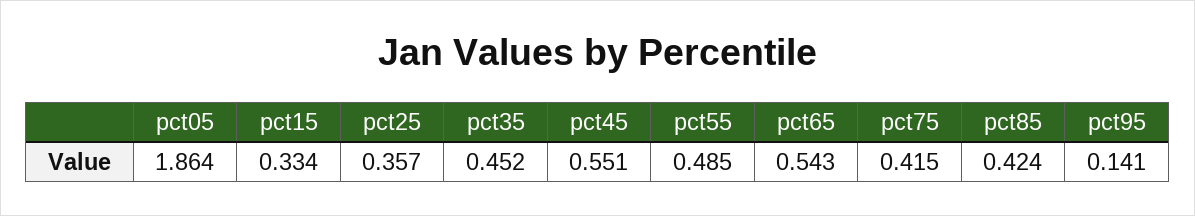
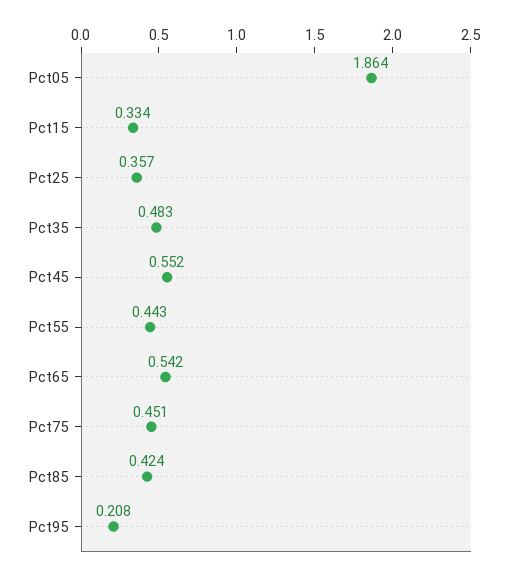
pct35: 0.452 -> 0.483
pct45: 0.551 -> 0.552
pct55: 0.485 -> 0.443
pct65: 0.543 -> 0.542
pct75: 0.415 -> 0.451
pct95: 0.141 -> 0.208

